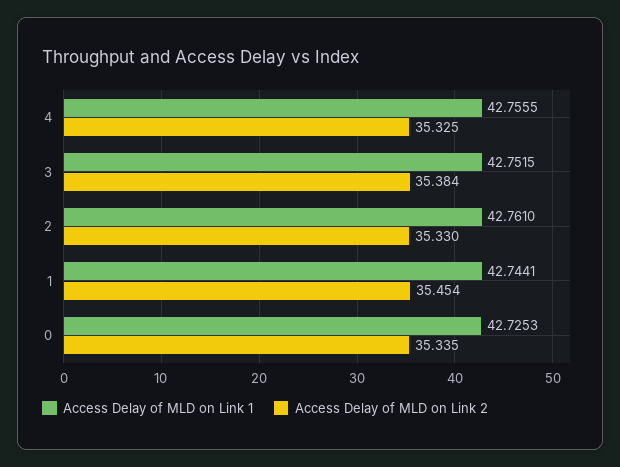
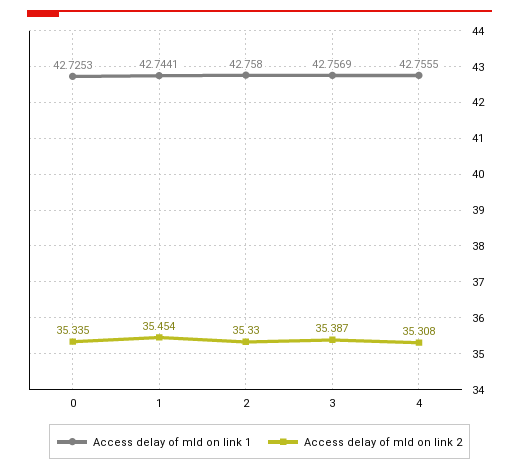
Access Delay of MLD on Link 2, 4: 35.325 -> 35.308
Access Delay of MLD on Link 1, 3: 42.7515 -> 42.7569
Access Delay of MLD on Link 2, 3: 35.384 -> 35.387
Access Delay of MLD on Link 1, 2: 42.761 -> 42.758

